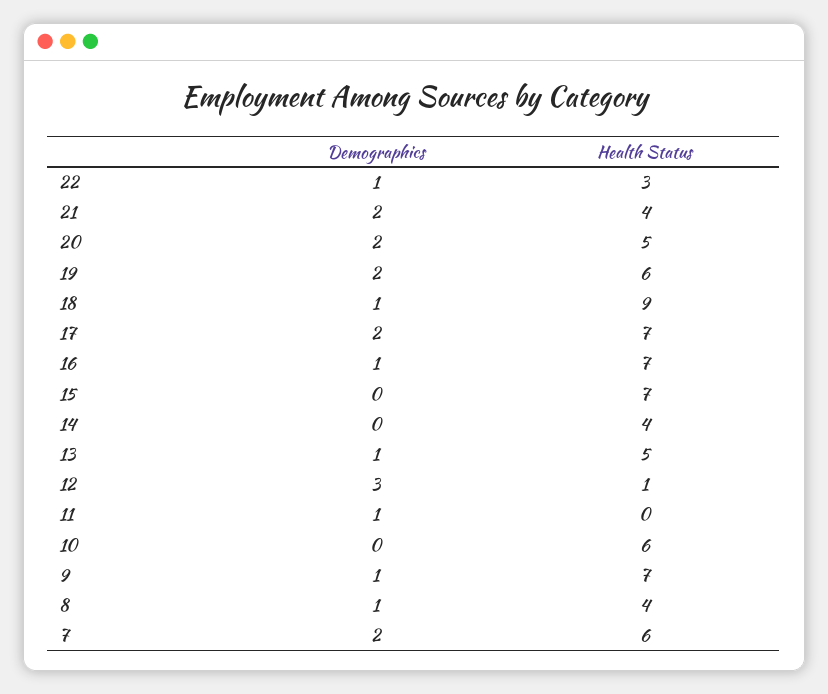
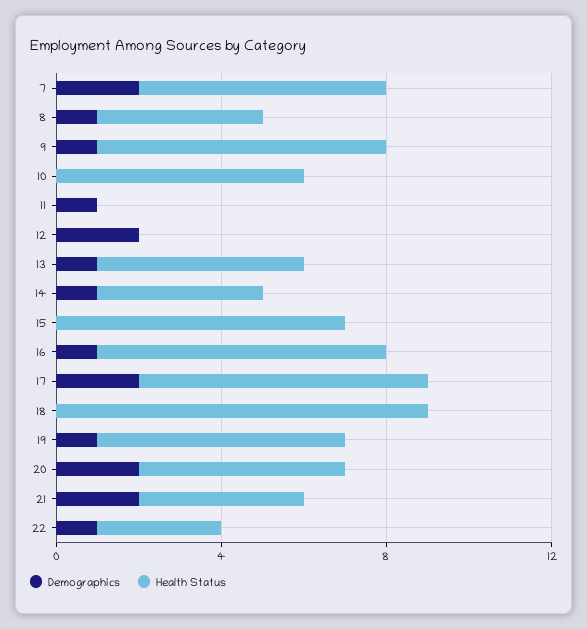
Demographics, 19: 2 -> 1
Demographics, 18: 1 -> 0
Demographics, 14: 0 -> 1
Demographics, 12: 3 -> 2
Health Status, 12: 1 -> 0

